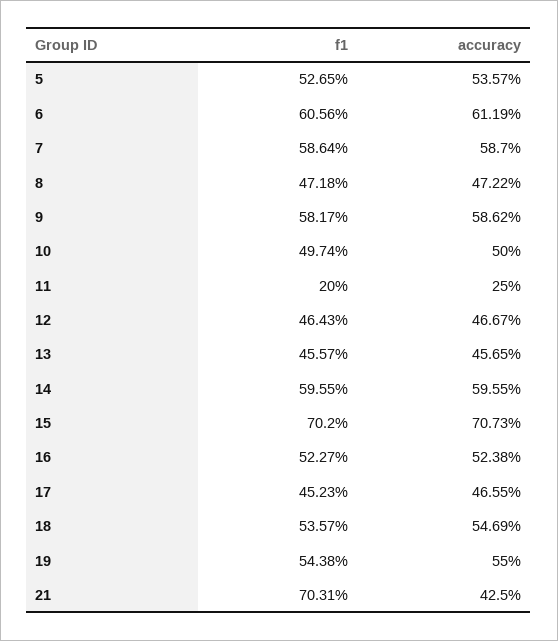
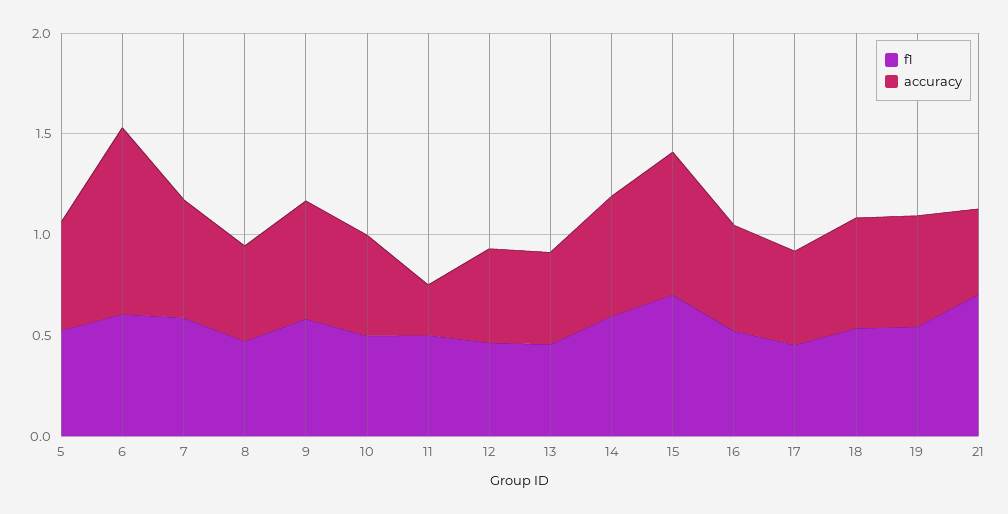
accuracy, 6: 0.6119 -> 0.9
f1, 11: 0.2 -> 0.5

